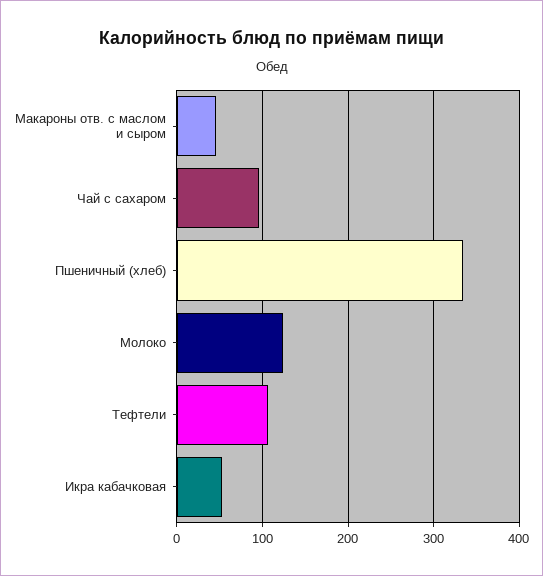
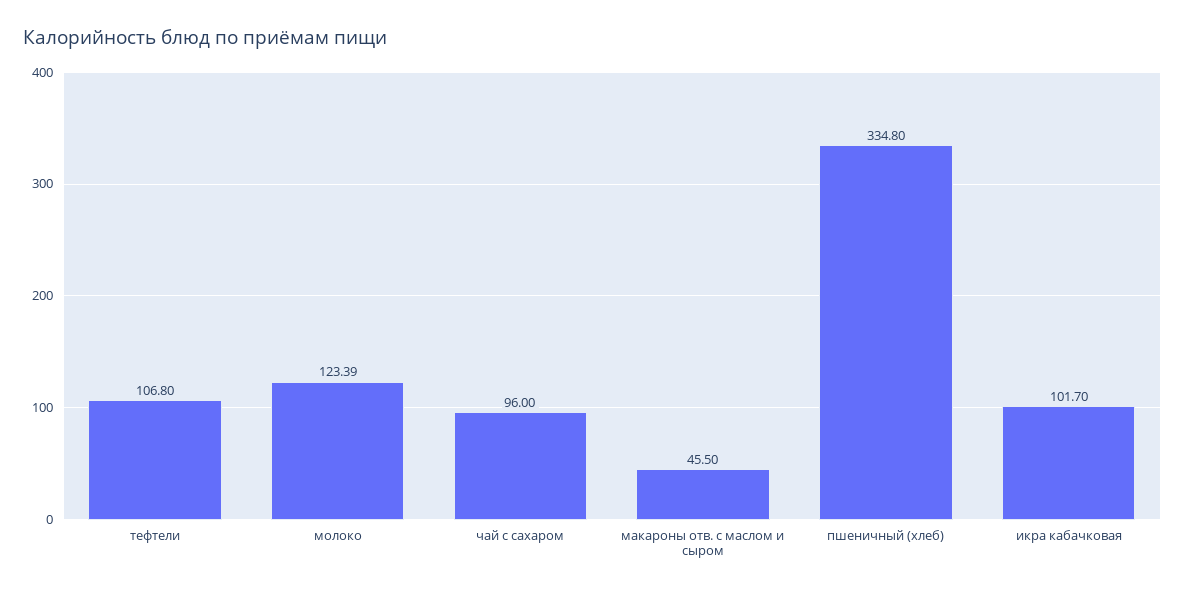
Икра кабачковая: 50 -> 101.7

